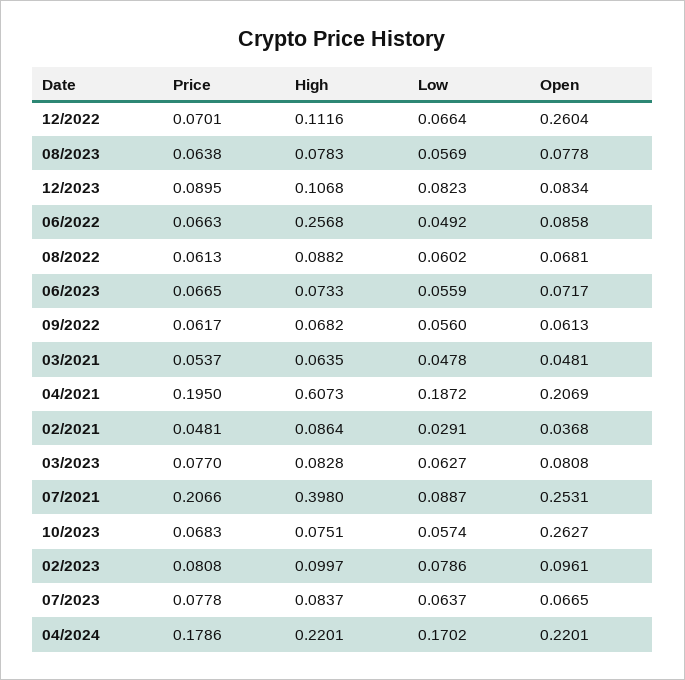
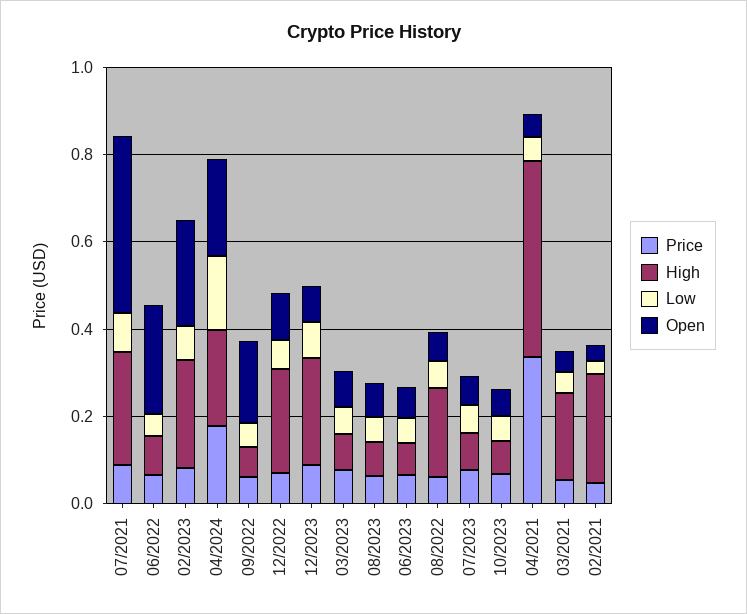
High, 12/2022: 0.1116 -> 0.25
Open, 12/2022: 0.2604 -> 0.1
High, 12/2023: 0.1068 -> 0.25
High, 06/2022: 0.2568 -> 0.1
Open, 06/2022: 0.0858 -> 0.25
High, 08/2022: 0.0882 -> 0.2
Open, 09/2022: 0.0613 -> 0.2
High, 03/2021: 0.0635 -> 0.2
Price, 04/2021: 0.195 -> 0.35
High, 04/2021: 0.6073 -> 0.45
Low, 04/2021: 0.1872 -> 0.05
Open, 04/2021: 0.2069 -> 0.05
High, 02/2021: 0.0864 -> 0.25
Price, 07/2021: 0.2066 -> 0.1
High, 07/2021: 0.398 -> 0.25
Open, 07/2021: 0.2531 -> 0.4
Open, 10/2023: 0.2627 -> 0.05
High, 02/2023: 0.0997 -> 0.25
Open, 02/2023: 0.0961 -> 0.25

